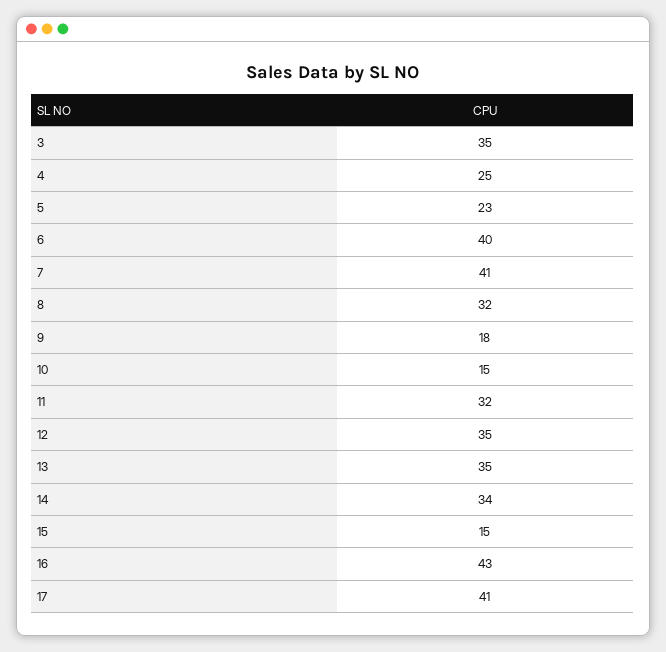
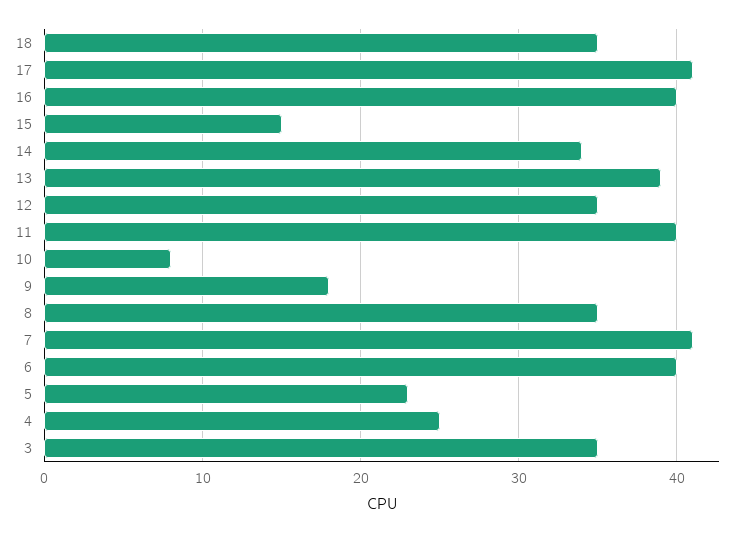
8: 32 -> 35
10: 15 -> 8
11: 32 -> 40
13: 35 -> 39
16: 43 -> 40
18: none -> 35

